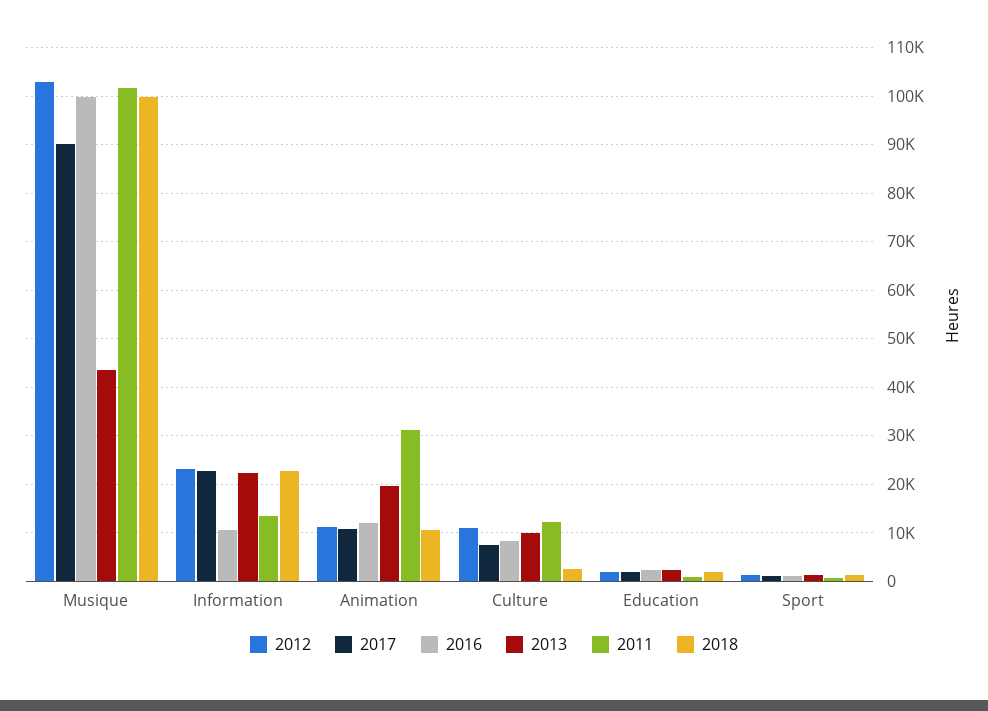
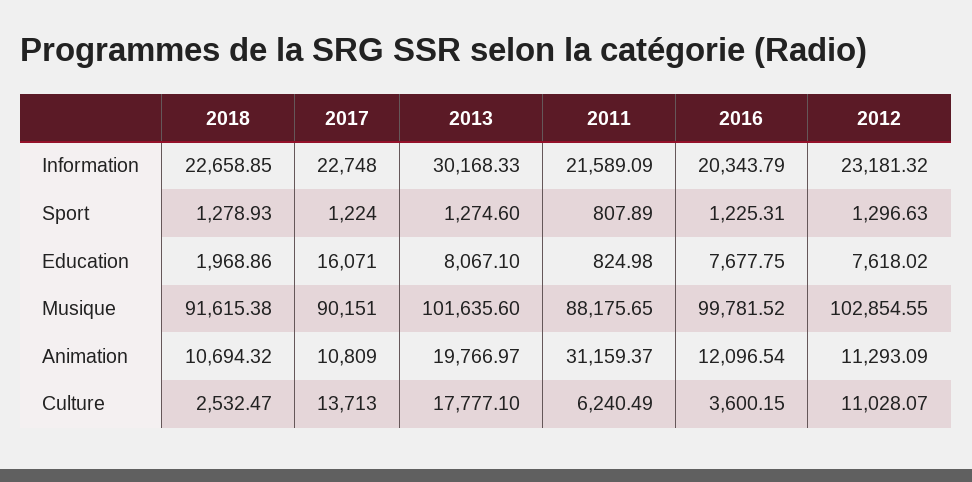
2013, Musique: 44000 -> 101635.6
2011, Musique: 102000 -> 88175.65
2018, Musique: 100000 -> 91615.38
2016, Information: 10000 -> 20343.79
2013, Information: 22000 -> 30168.33
2011, Information: 14000 -> 21589.09
2017, Culture: 8000 -> 13713
2016, Culture: 8000 -> 3600.15
2013, Culture: 10000 -> 17777.1
2011, Culture: 12000 -> 6240.49
2012, Education: 2000 -> 7618.02
2017, Education: 2000 -> 16071
2016, Education: 2000 -> 7677.75
2013, Education: 2000 -> 8067.1

